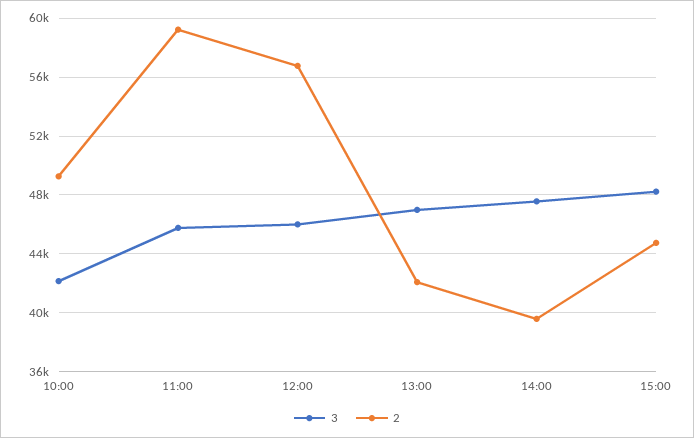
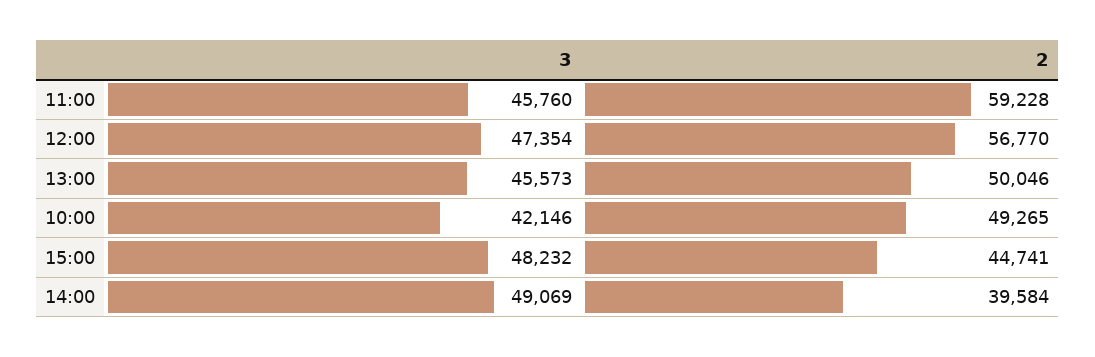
3, 12:00: 46000 -> 47354
3, 13:00: 47000 -> 45573
2, 13:00: 42000 -> 50046
3, 14:00: 47500 -> 49069

